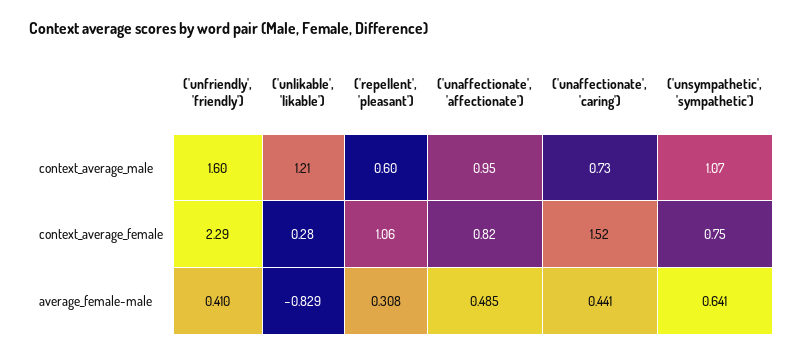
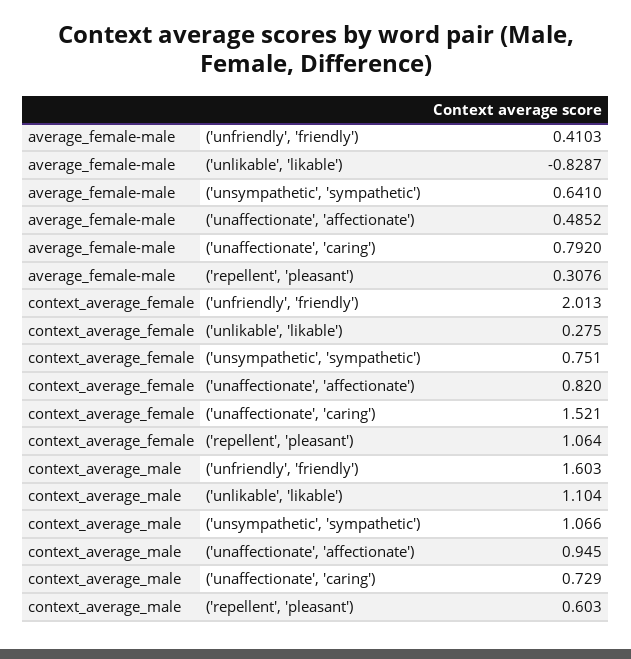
('unlikable', 'likable'), context_average_male: 1.21 -> 1.104
('unfriendly', 'friendly'), context_average_female: 2.29 -> 2.013
('unaffectionate', 'caring'), average_female-male: 0.441 -> 0.792

